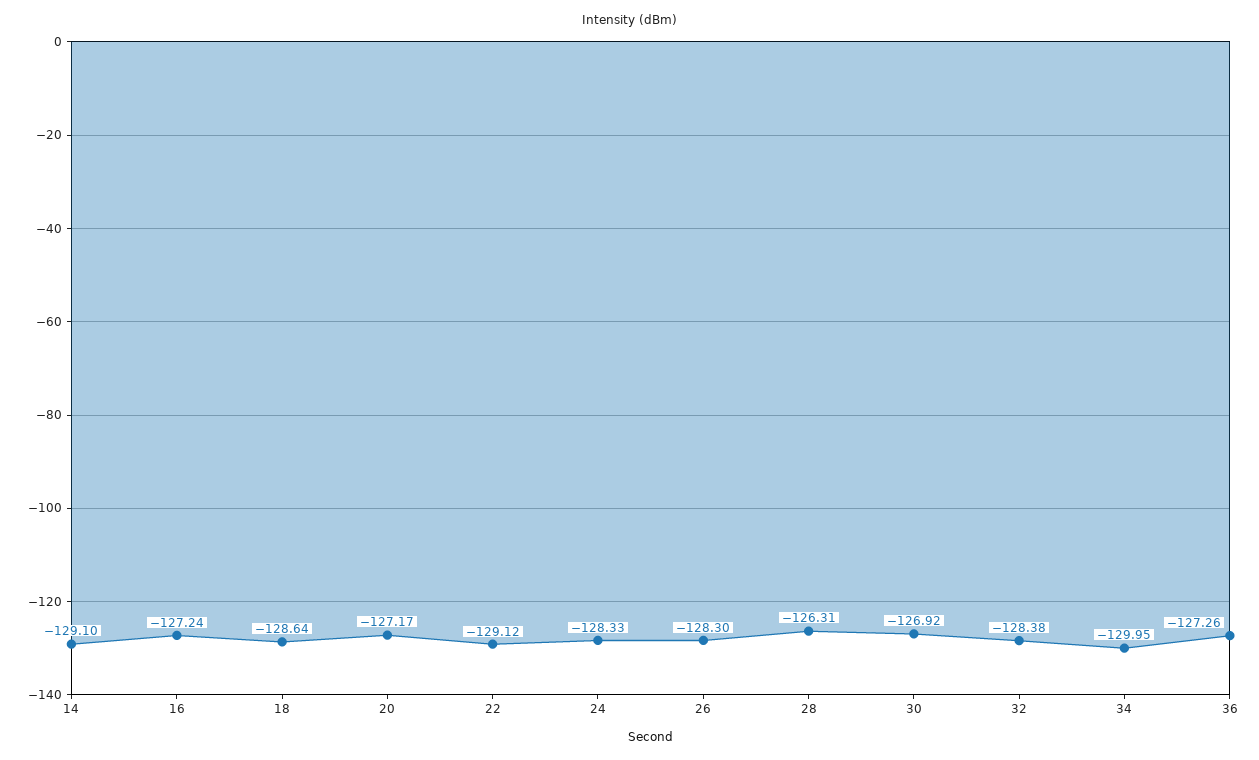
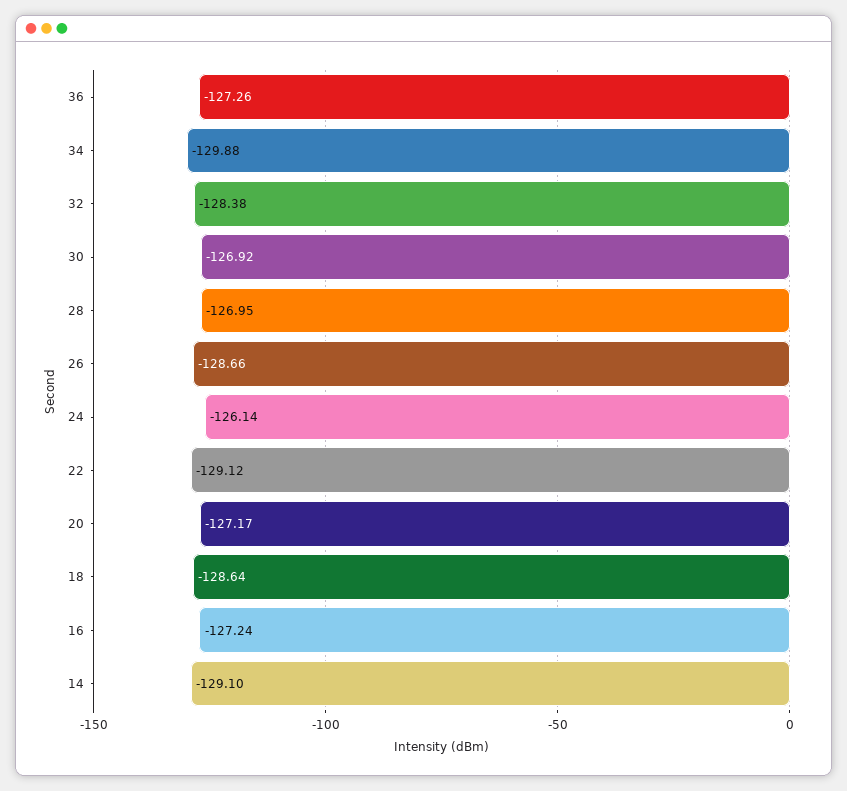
24: -128.33 -> -126.14
26: -128.3 -> -128.66
28: -126.31 -> -126.95
34: -129.95 -> -129.88

